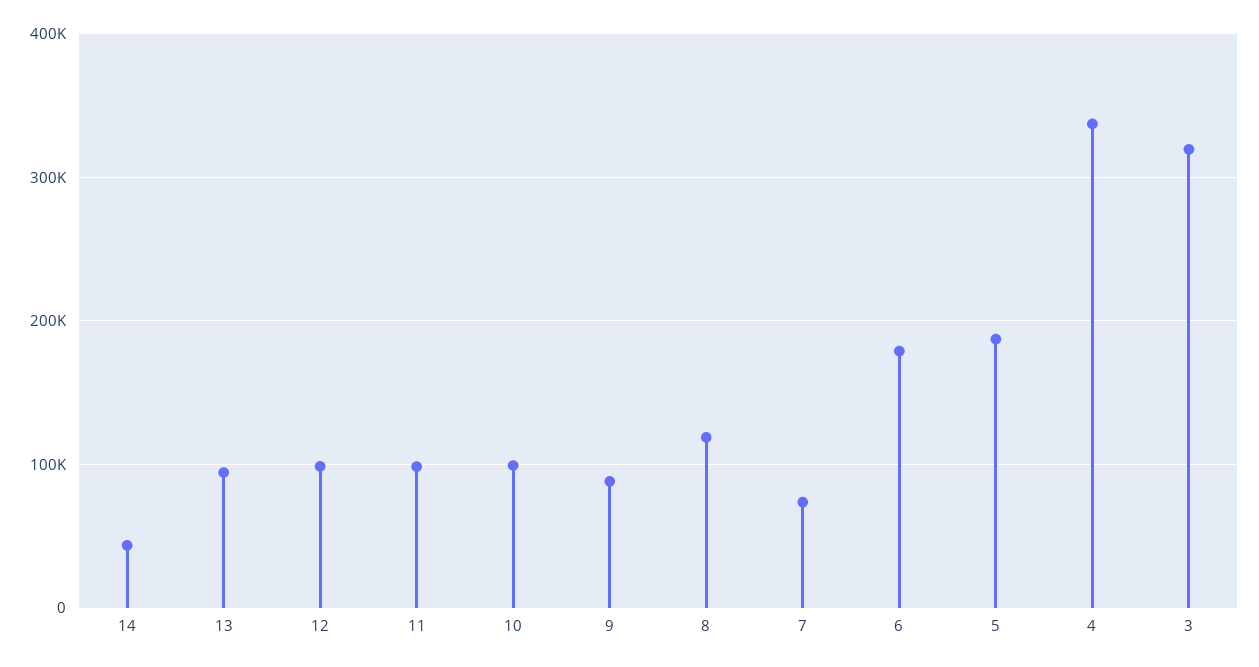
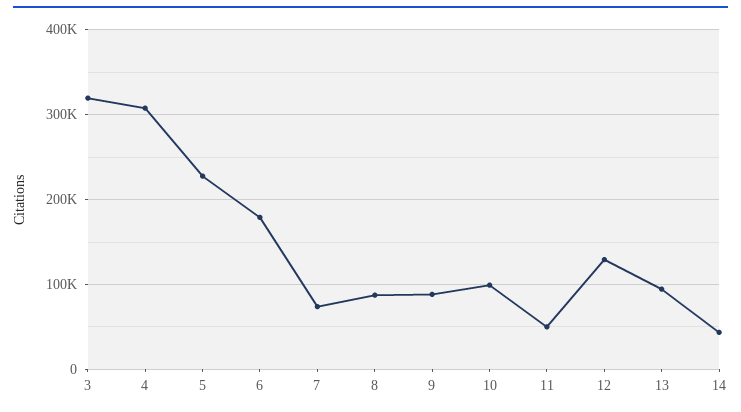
12: 100000 -> 130000
11: 100000 -> 50000
8: 120000 -> 90000
5: 190000 -> 230000
4: 340000 -> 310000

